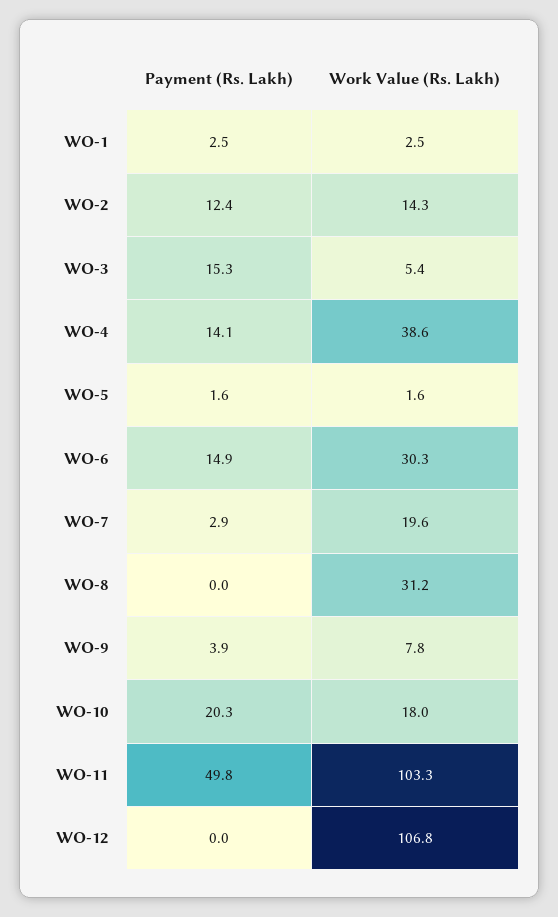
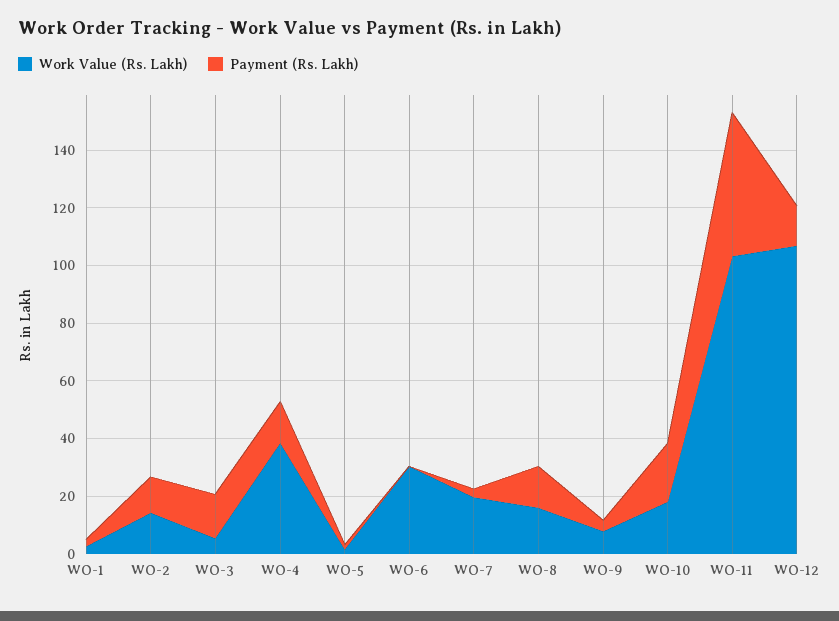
Payment (Rs. Lakh), WO-6: 14.9 -> 0
Payment (Rs. Lakh), WO-8: 0 -> 15
Work Value (Rs. Lakh), WO-8: 31.2 -> 15
Payment (Rs. Lakh), WO-12: 0 -> 15

